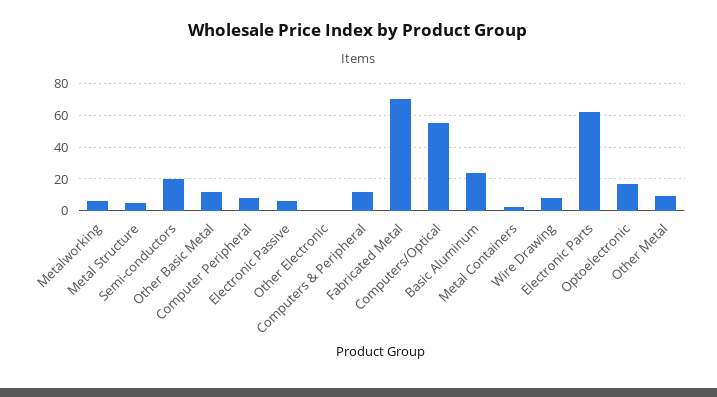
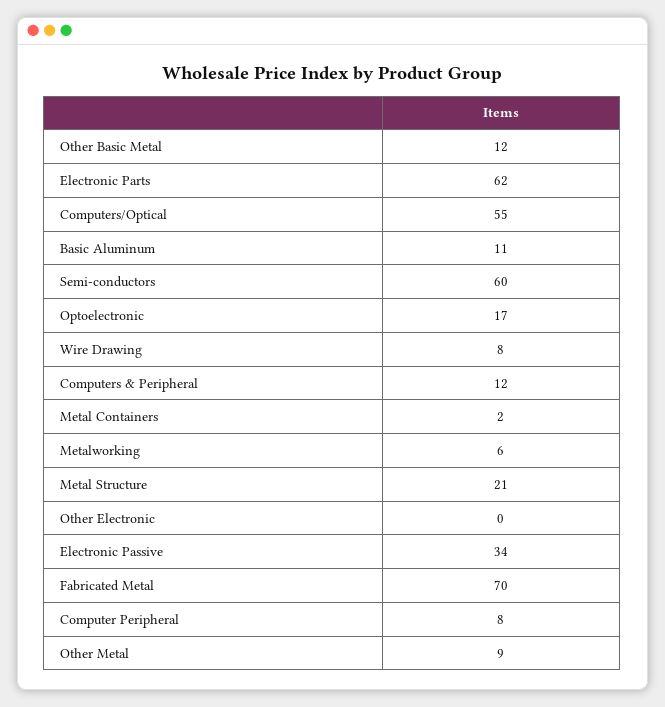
Metal Structure: 5 -> 21
Semi-conductors: 20 -> 60
Electronic Passive: 5 -> 34
Basic Aluminum: 25 -> 11

